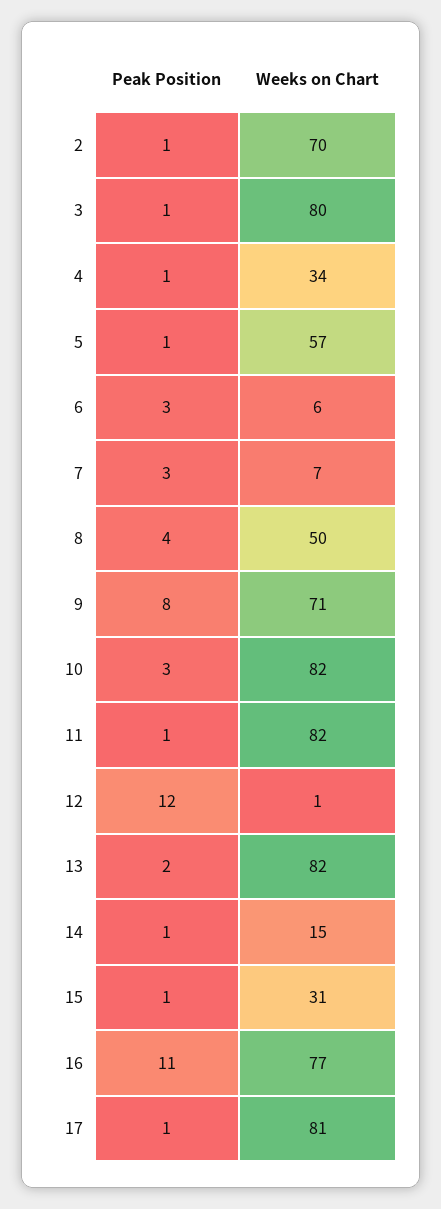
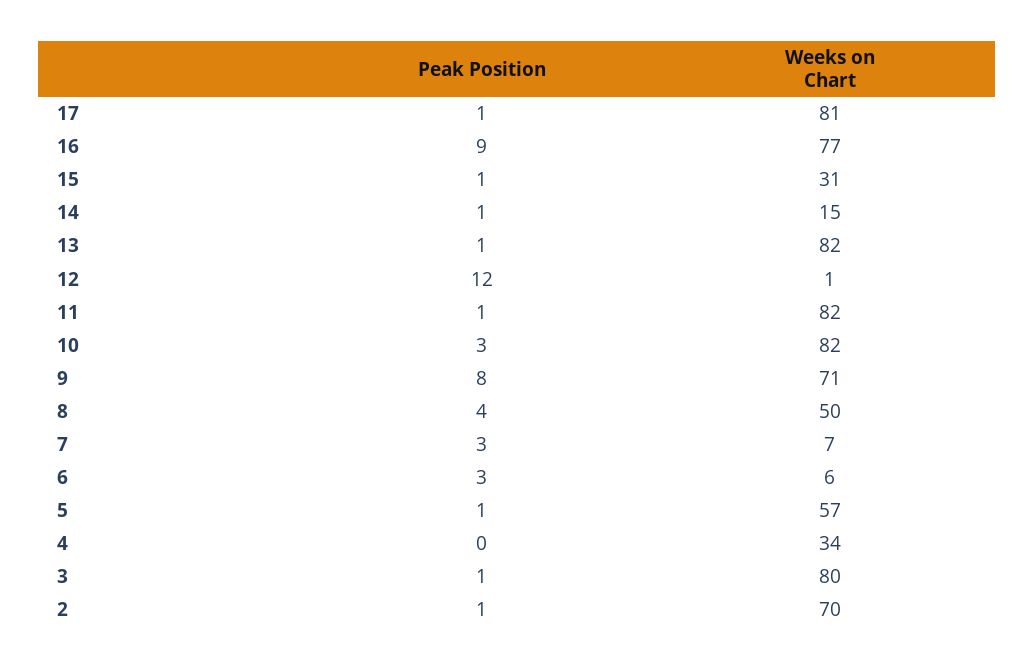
Peak Position, 4: 1 -> 0
Peak Position, 13: 2 -> 1
Peak Position, 16: 11 -> 9

